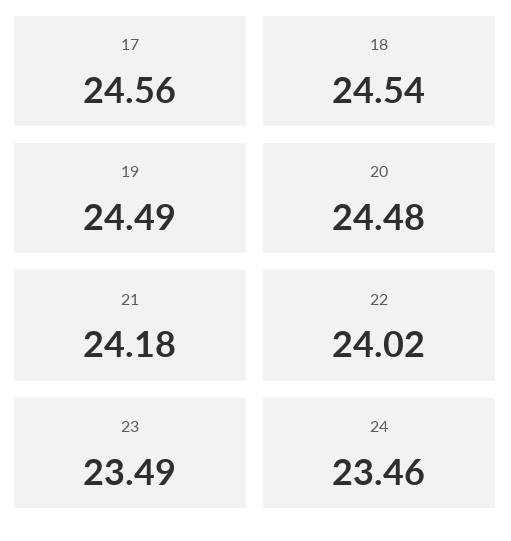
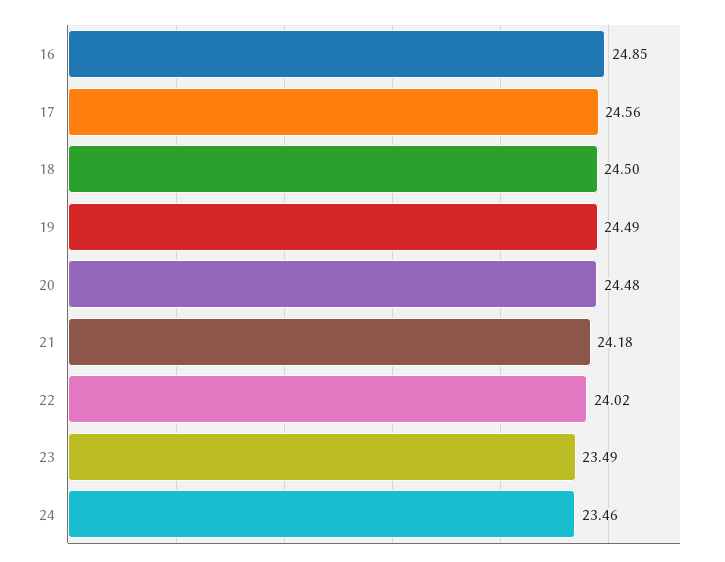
18: 24.54 -> 24.5
16: none -> 24.85

